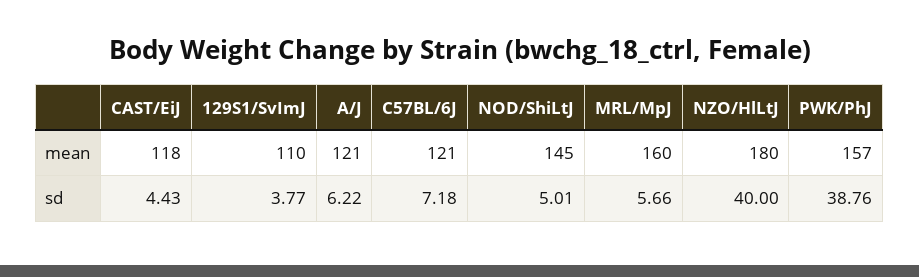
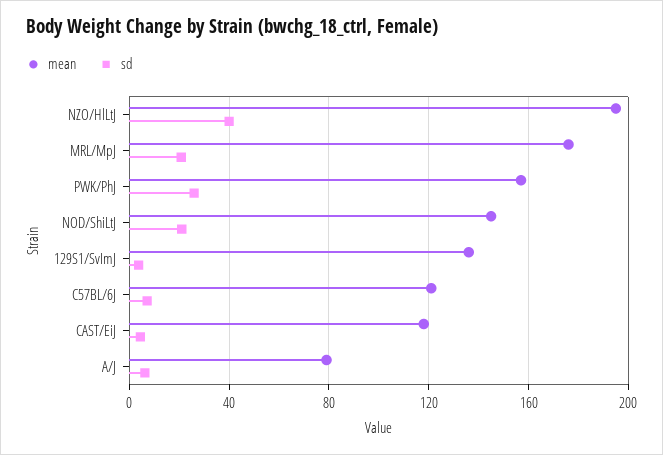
mean, 129S1/SvImJ: 110 -> 135
mean, A/J: 121 -> 80
mean, MRL/MpJ: 160 -> 175
mean, NZO/HlLtJ: 180 -> 195
sd, NOD/ShiLtJ: 5.01 -> 20
sd, MRL/MpJ: 5.66 -> 20
sd, PWK/PhJ: 38.76 -> 25

